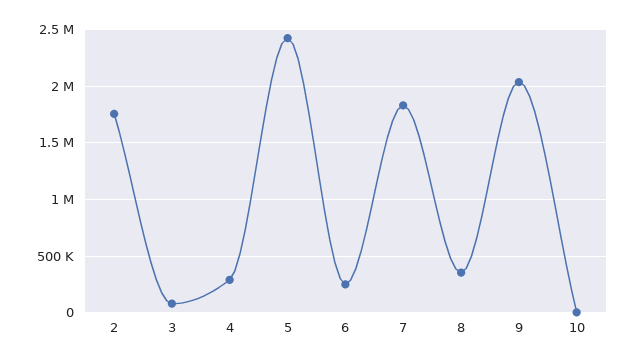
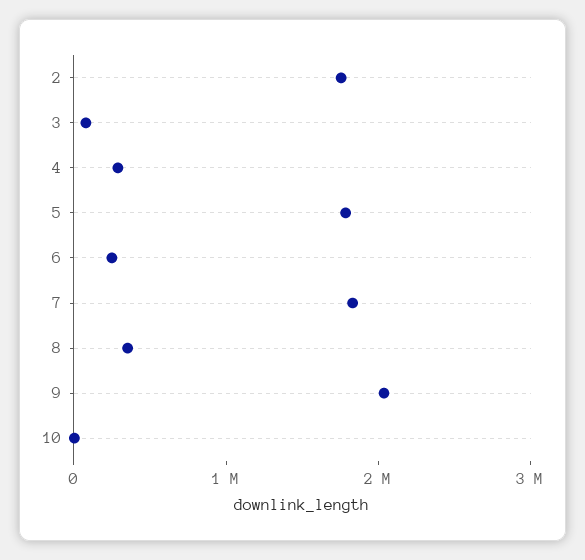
5: 2400000 -> 1800000

